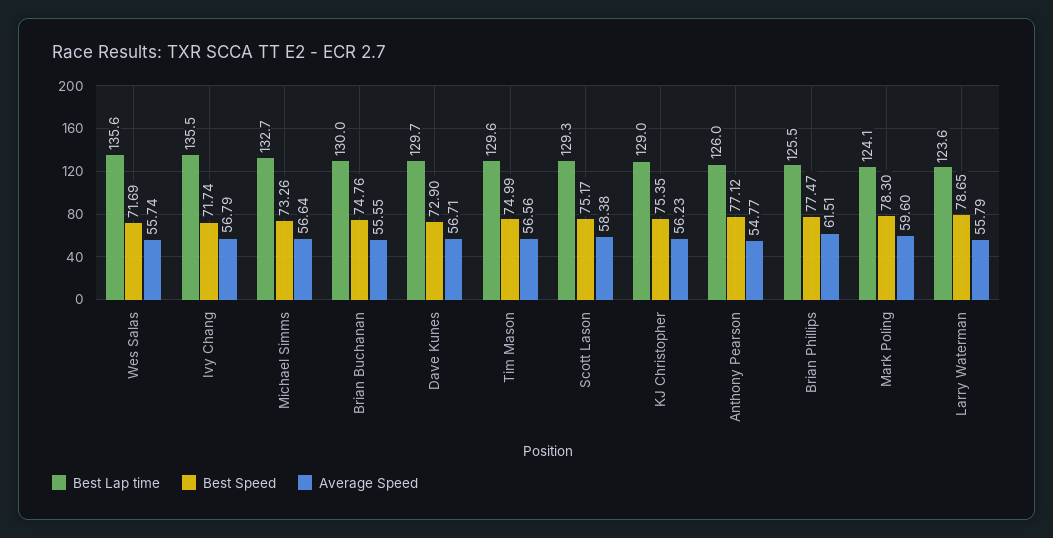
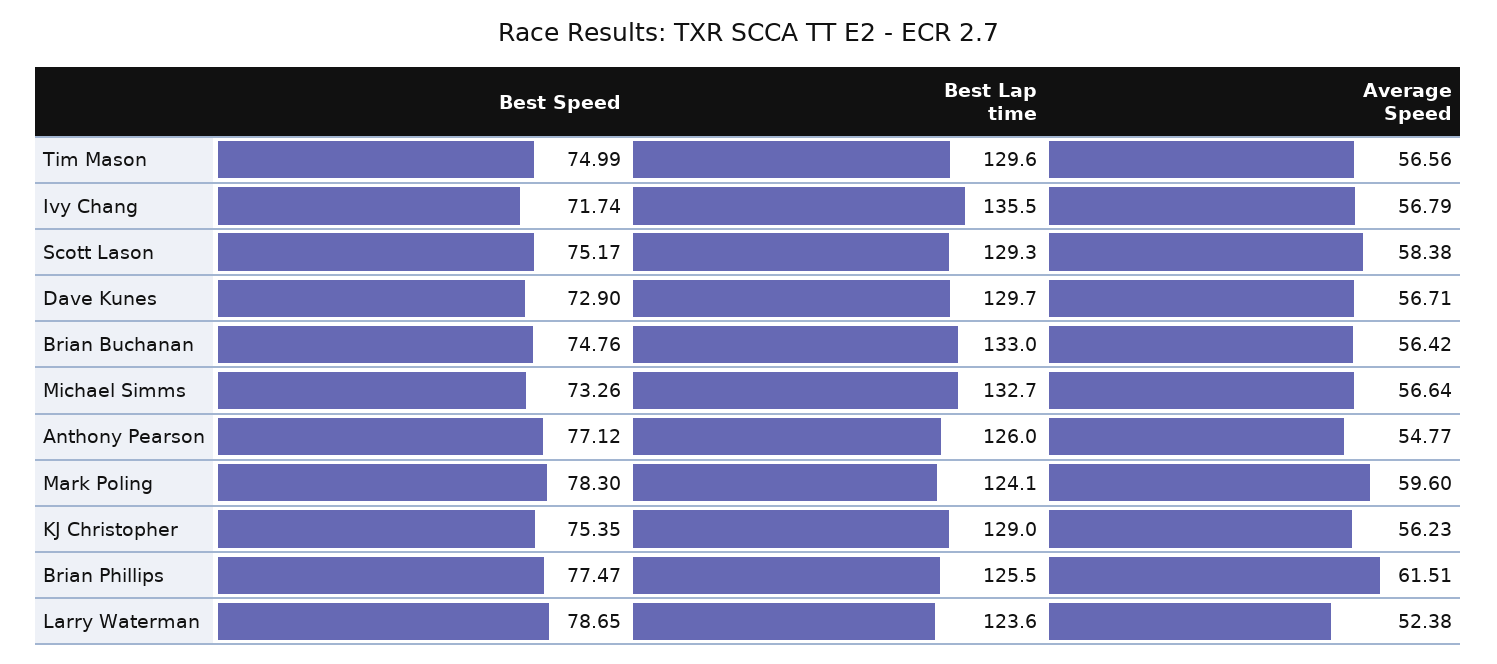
Best Lap time, Wes Salas: 135.6 -> none
Best Speed, Wes Salas: 71.69 -> none
Average Speed, Wes Salas: 55.74 -> none
Best Lap time, Brian Buchanan: 130 -> 133
Average Speed, Brian Buchanan: 55.55 -> 56.42
Average Speed, Larry Waterman: 55.79 -> 52.38

